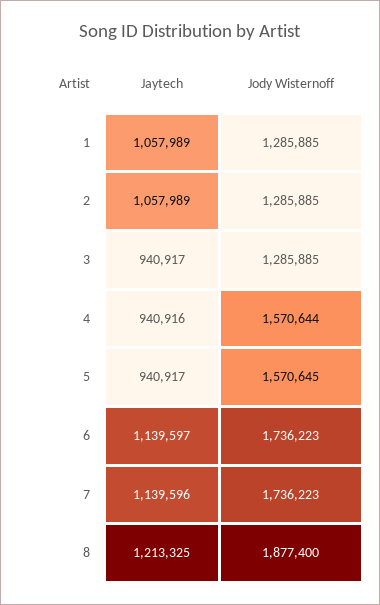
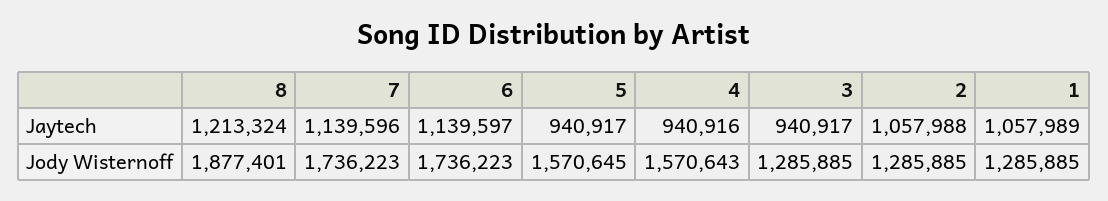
Jaytech, 2: 1057989 -> 1057988
Jody Wisternoff, 4: 1570644 -> 1570643
Jaytech, 8: 1213325 -> 1213324
Jody Wisternoff, 8: 1877400 -> 1877401

